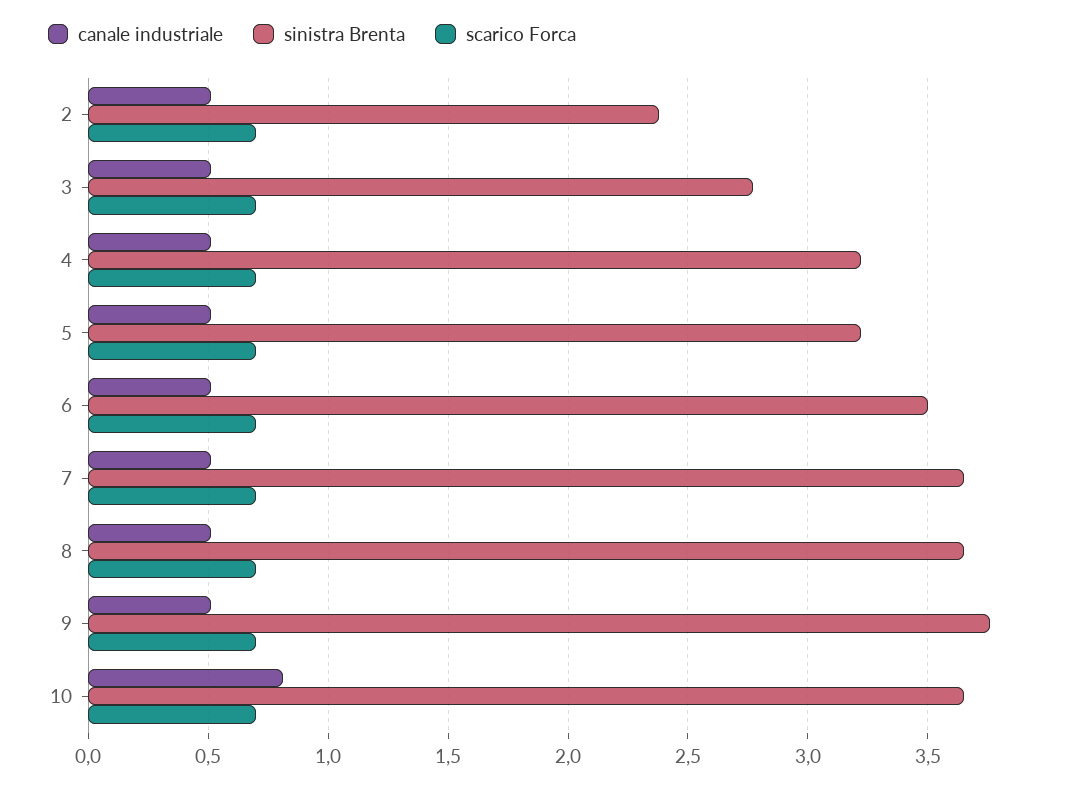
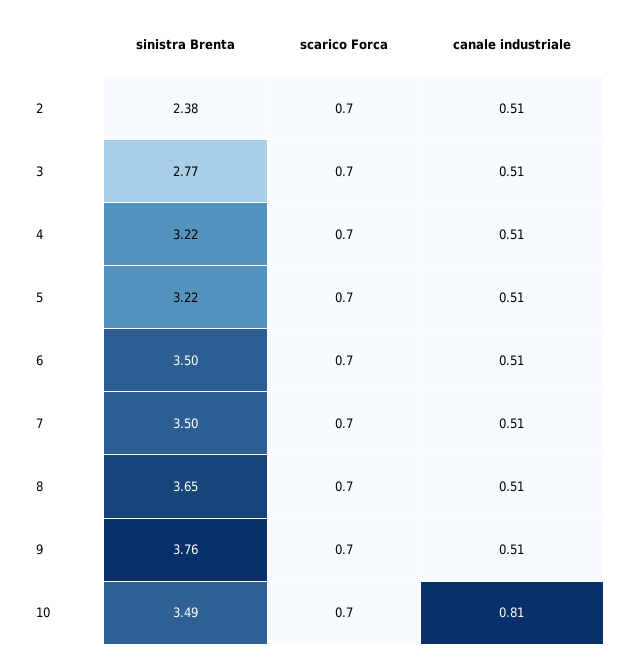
sinistra Brenta, 7: 3.65 -> 3.5
sinistra Brenta, 10: 3.65 -> 3.49

